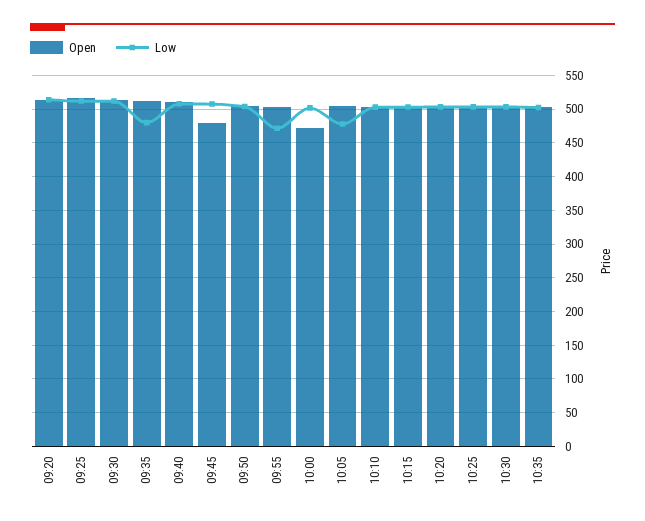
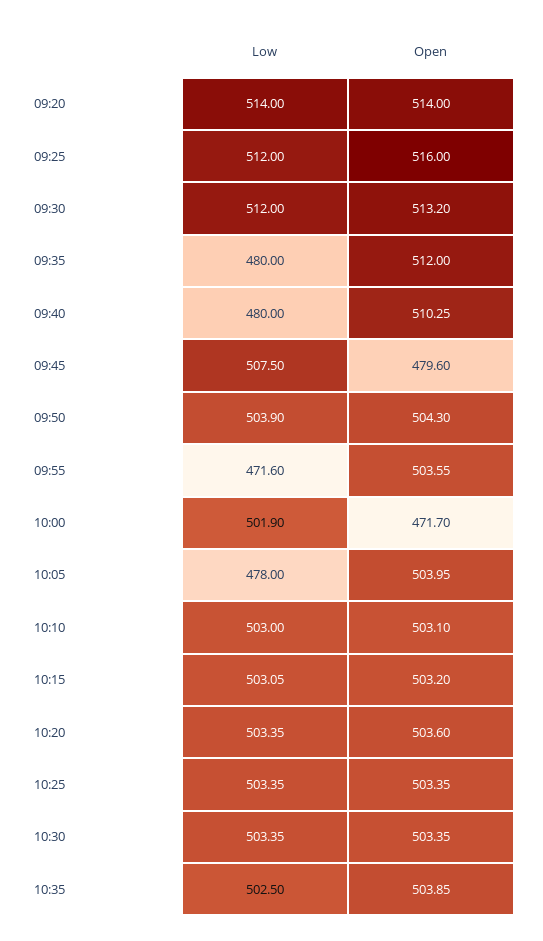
Low, 09:40: 510 -> 480

